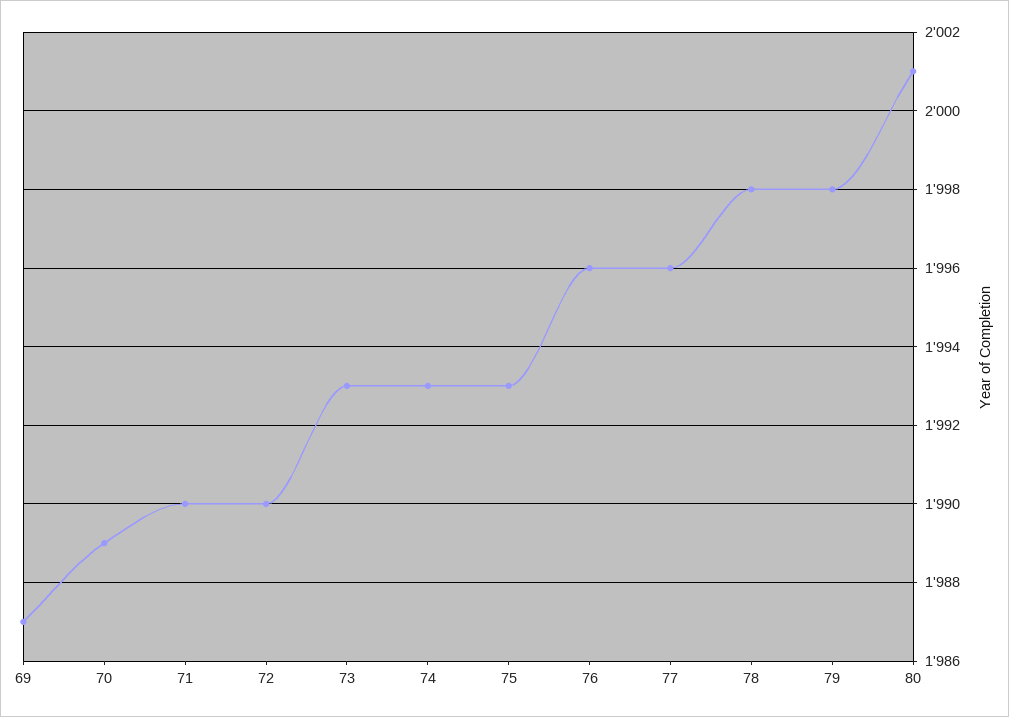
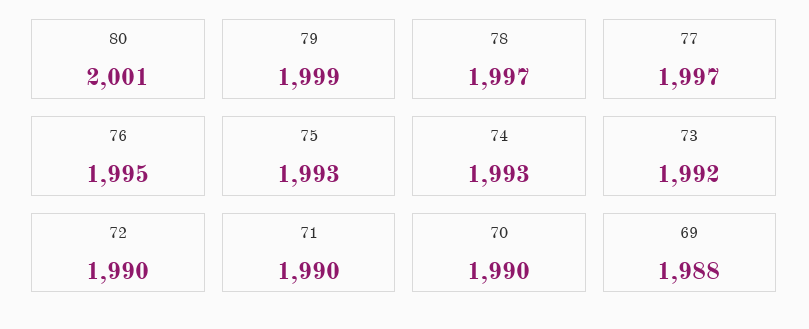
69: 1987 -> 1988
70: 1989 -> 1990
73: 1993 -> 1992
76: 1996 -> 1995
77: 1996 -> 1997
78: 1998 -> 1997
79: 1998 -> 1999

